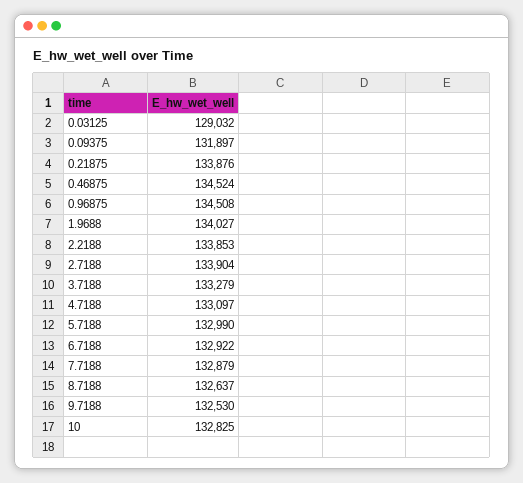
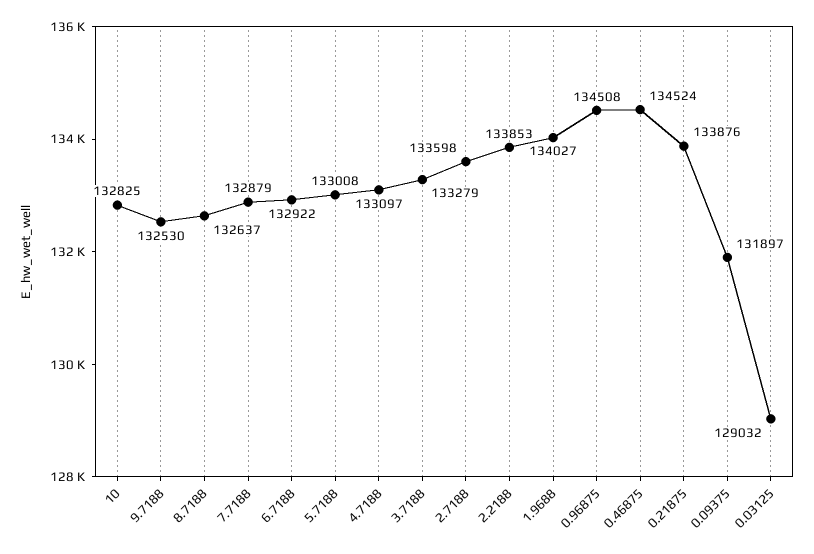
2.7188: 133904 -> 133598
5.7188: 132990 -> 133008

